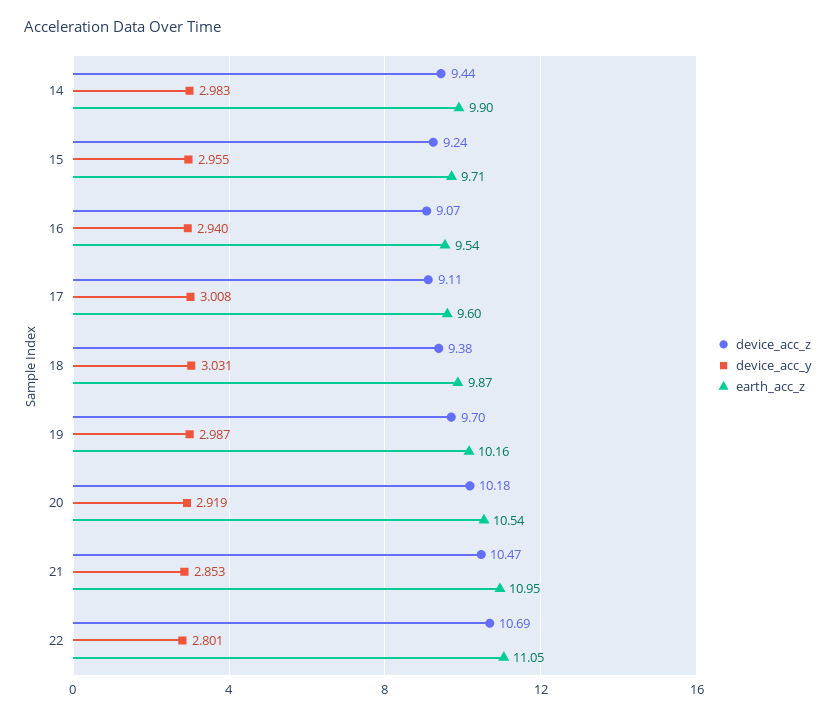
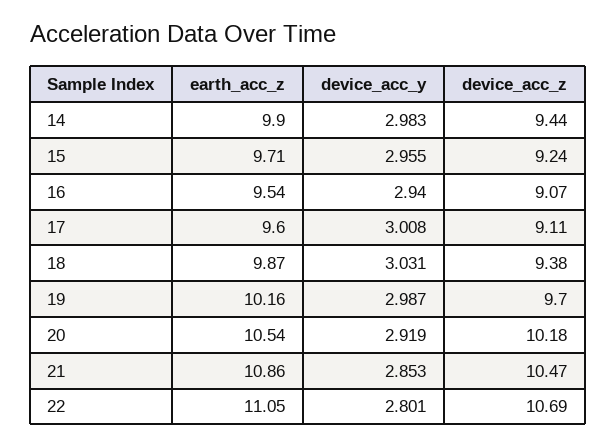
earth_acc_z, 21: 10.95 -> 10.86

